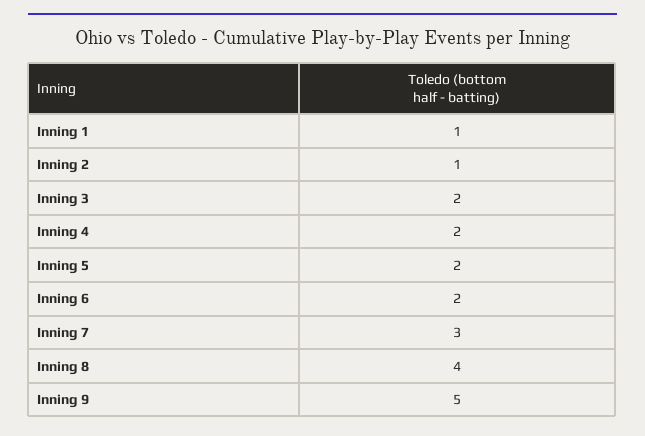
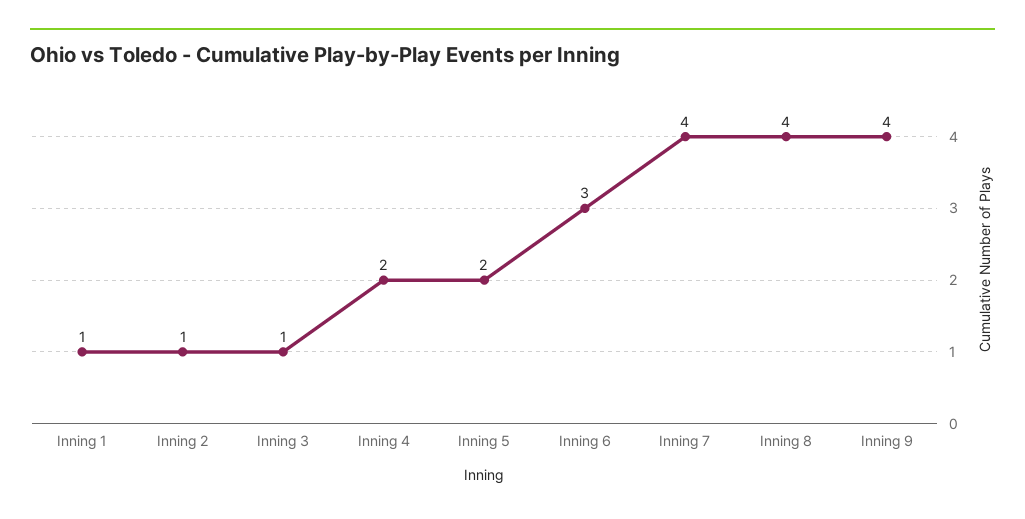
Inning 3: 2 -> 1
Inning 6: 2 -> 3
Inning 7: 3 -> 4
Inning 9: 5 -> 4

